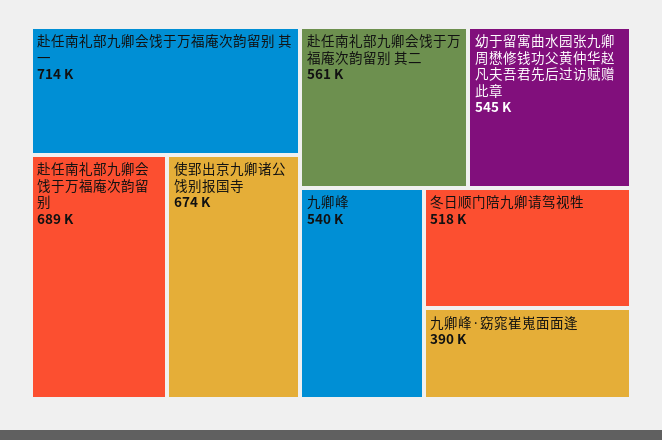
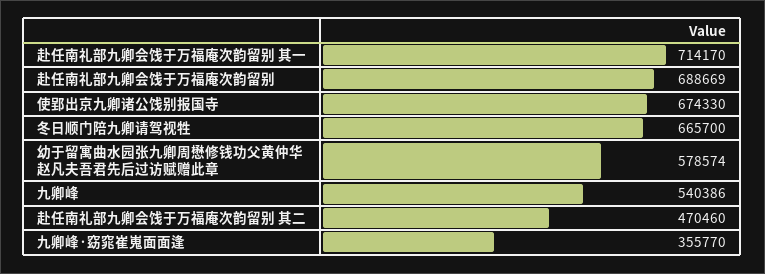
赴任南礼部九卿会饯于万福庵次韵留别 其二: 561000 -> 470460
幼于留寓曲水园张九卿周懋修钱功父黄仲华赵凡夫吾君先后过访赋赠此章: 545000 -> 578574
冬日顺门陪九卿请驾视牲: 518000 -> 665700
九卿峰·窈窕崔嵬面面逢: 390000 -> 355770

